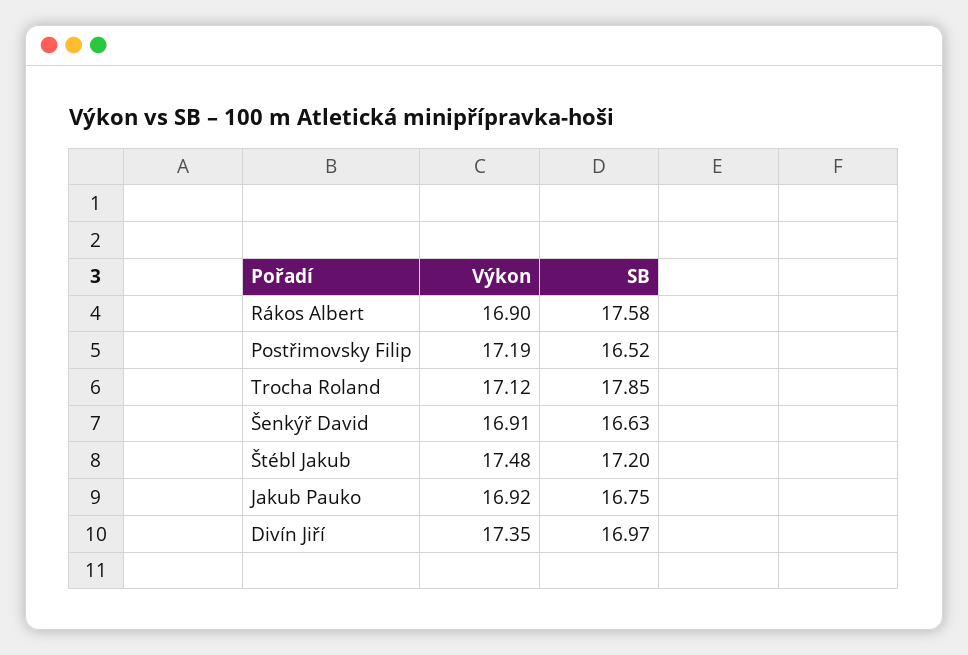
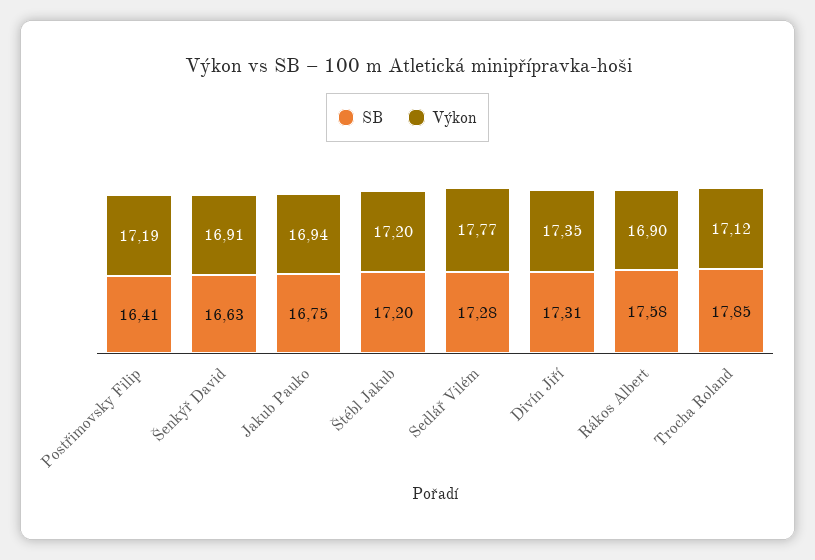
SB, Postřimovsky Filip: 16.52 -> 16.41
Výkon, Štébl Jakub: 17.48 -> 17.2
Výkon, Jakub Pauko: 16.92 -> 16.94
SB, Divín Jiří: 16.97 -> 17.31
SB, Sedlář Vilém: none -> 17.28
Výkon, Sedlář Vilém: none -> 17.77

